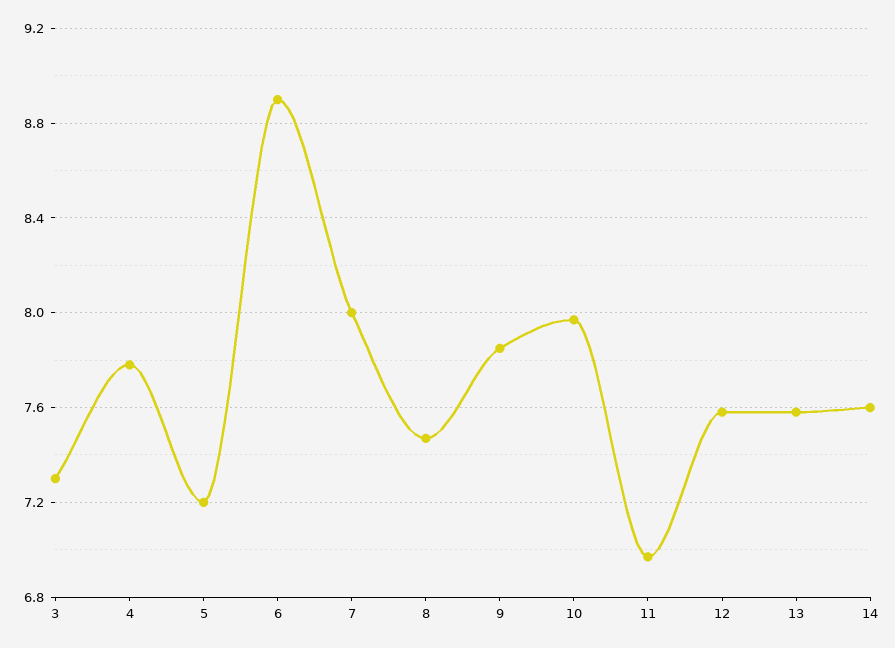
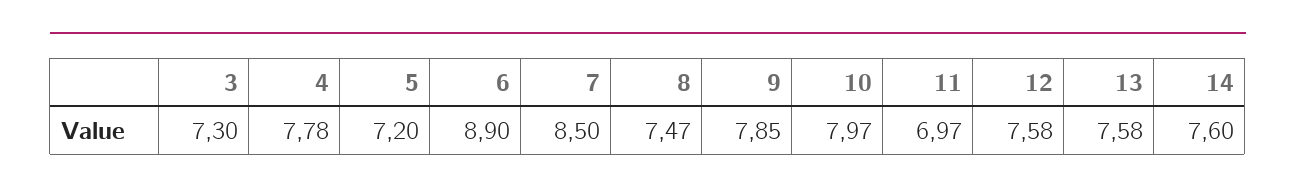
7: 8 -> 8.5

